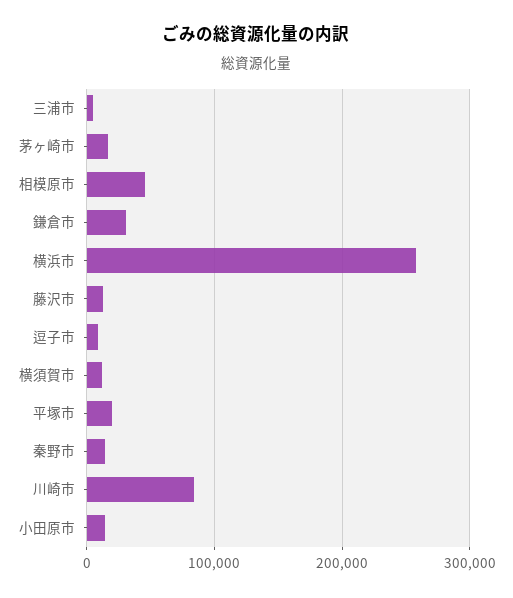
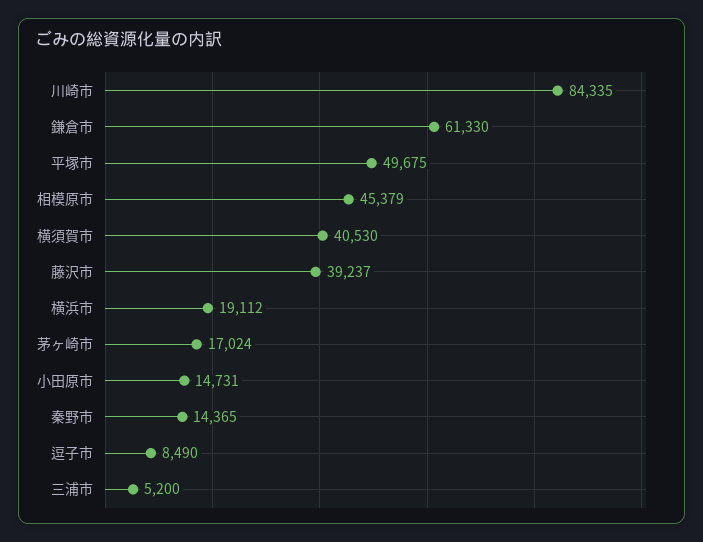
鎌倉市: 30000 -> 61330
横浜市: 260000 -> 19112
藤沢市: 10000 -> 39237
横須賀市: 10000 -> 40530
平塚市: 20000 -> 49675

